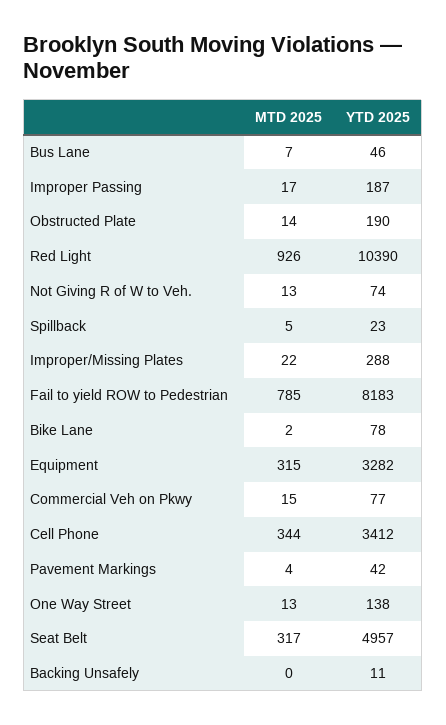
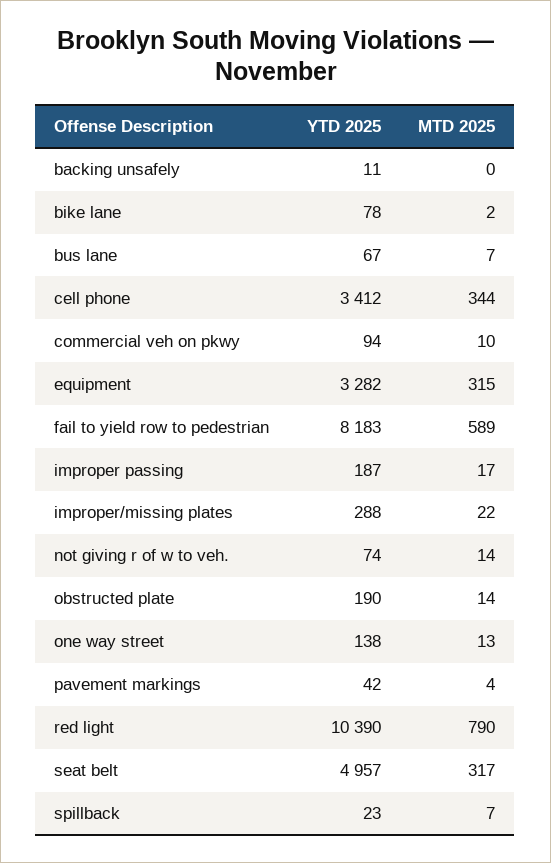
YTD 2025, Bus Lane: 46 -> 67
MTD 2025, Red Light: 926 -> 790
MTD 2025, Not Giving R of W to Veh.: 13 -> 14
MTD 2025, Spillback: 5 -> 7
MTD 2025, Fail to yield ROW to Pedestrian: 785 -> 589
MTD 2025, Commercial Veh on Pkwy: 15 -> 10
YTD 2025, Commercial Veh on Pkwy: 77 -> 94

